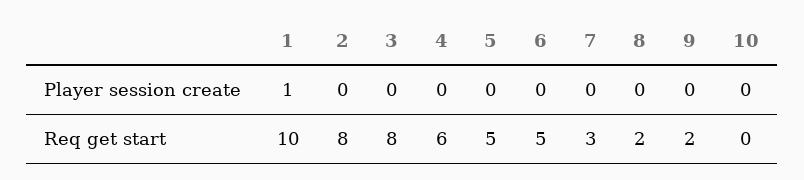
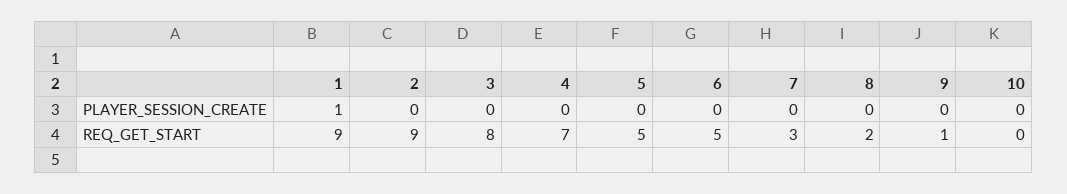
1, Req get start: 10 -> 9
2, Req get start: 8 -> 9
4, Req get start: 6 -> 7
9, Req get start: 2 -> 1

